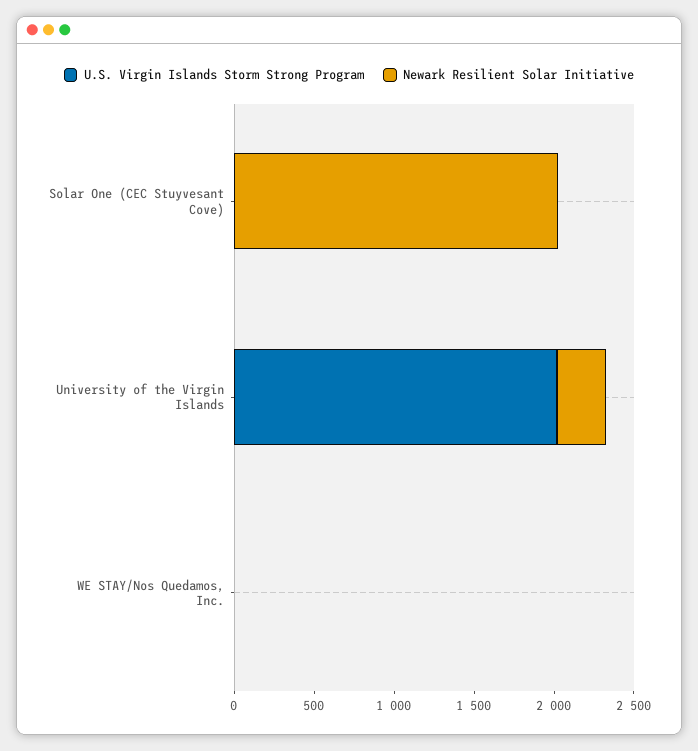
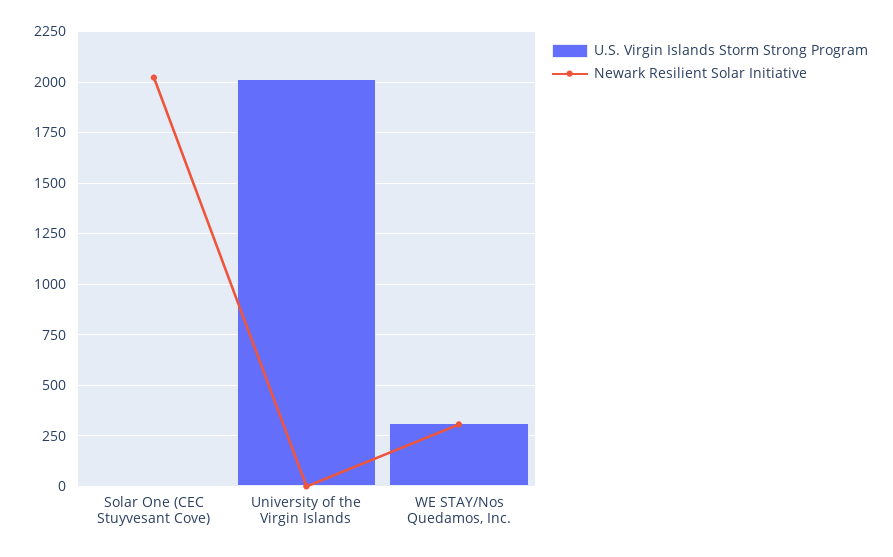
Newark Resilient Solar Initiative, University of the Virgin Islands: 300 -> 0
U.S. Virgin Islands Storm Strong Program, WE STAY/Nos Quedamos, Inc.: 0 -> 300
Newark Resilient Solar Initiative, WE STAY/Nos Quedamos, Inc.: 0 -> 300

